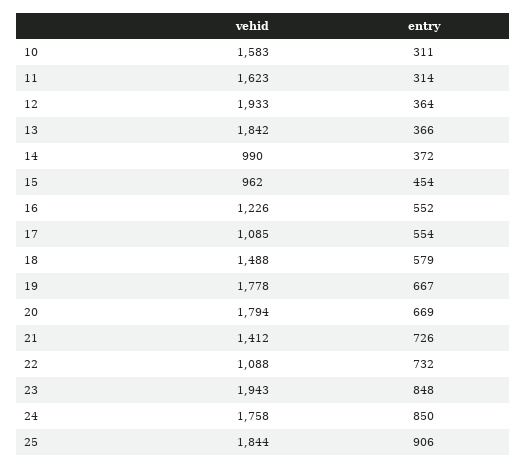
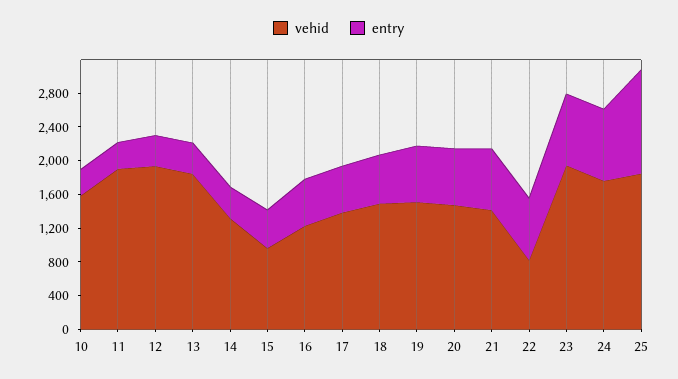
vehid, 11: 1623 -> 1900
vehid, 14: 990 -> 1300
vehid, 17: 1085 -> 1400
vehid, 19: 1778 -> 1500
vehid, 20: 1794 -> 1500
vehid, 22: 1088 -> 800
entry, 25: 906 -> 1200

